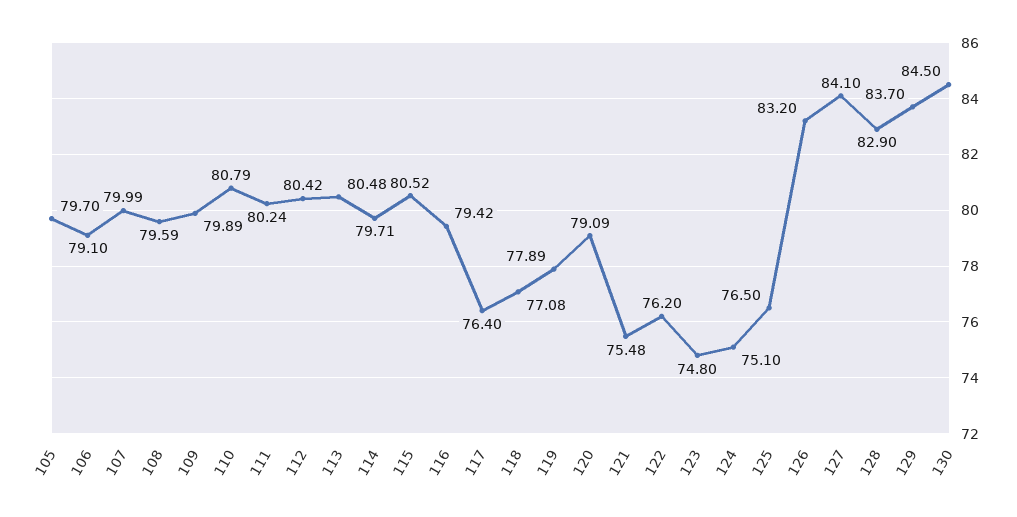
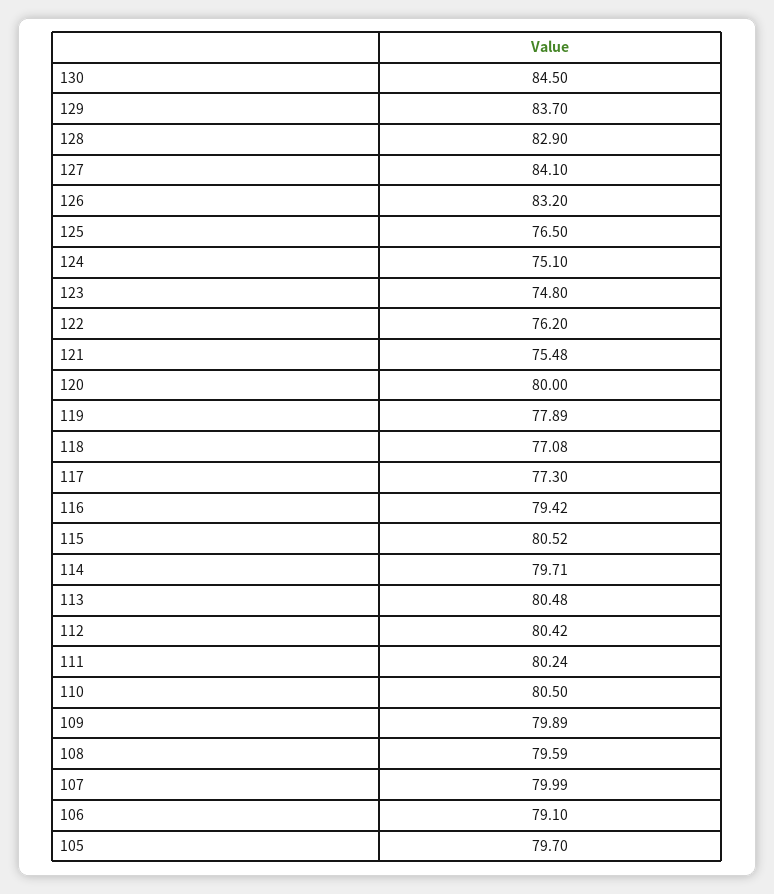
110: 80.79 -> 80.5
117: 76.4 -> 77.3
120: 79.09 -> 80

